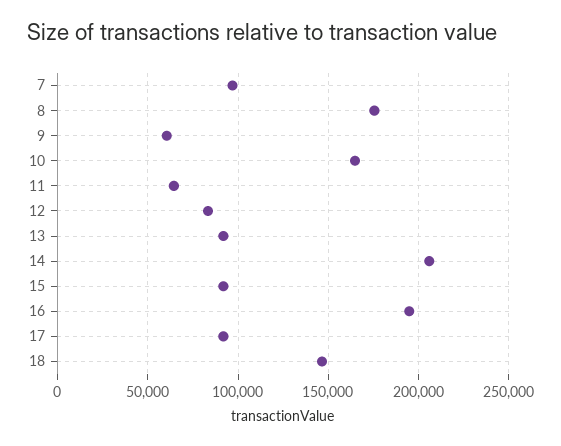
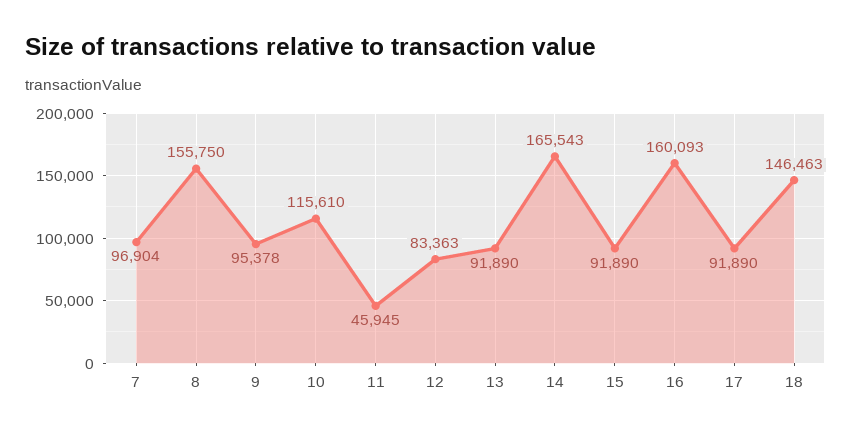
8: 175000 -> 155750
9: 60000 -> 95378
10: 165000 -> 115610
11: 65000 -> 45945
14: 205000 -> 165543
16: 195000 -> 160093

